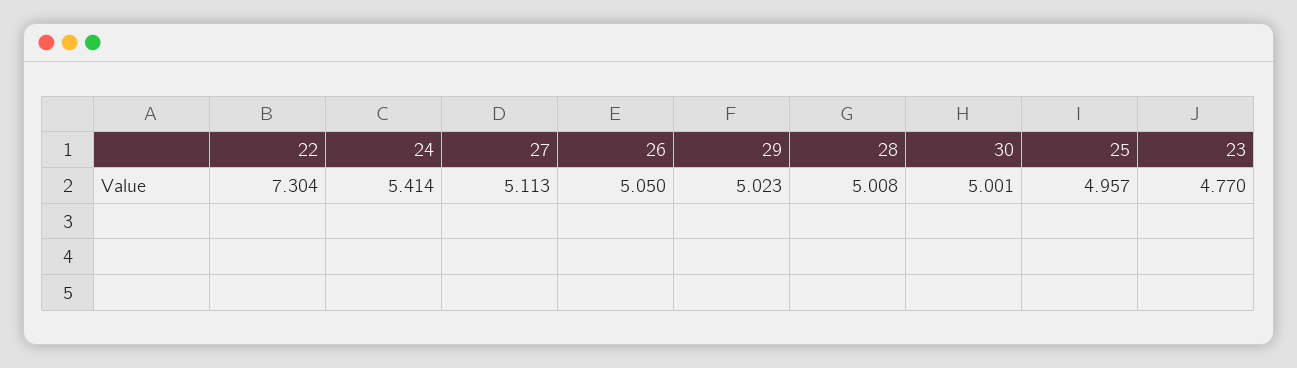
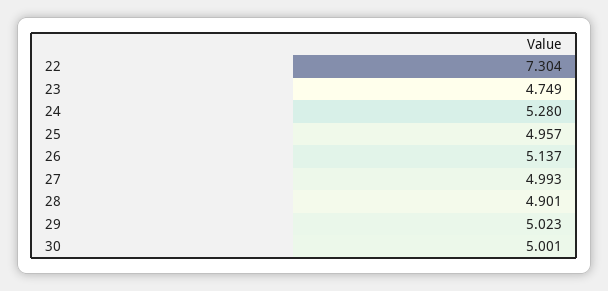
24: 5.414 -> 5.28
27: 5.113 -> 4.993
26: 5.05 -> 5.137
28: 5.008 -> 4.901
23: 4.77 -> 4.749

